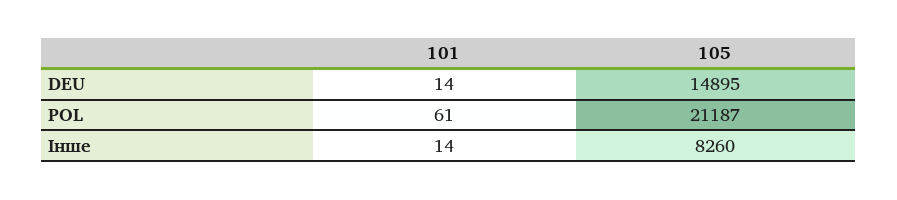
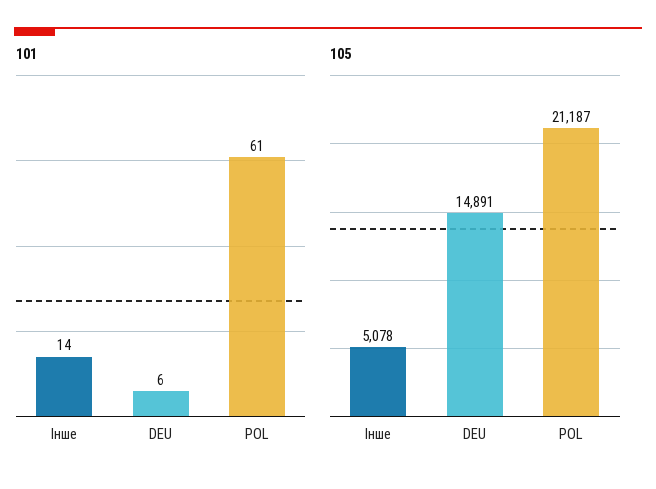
101, DEU: 14 -> 6
105, DEU: 14895 -> 14891
105, Інше: 8260 -> 5078

